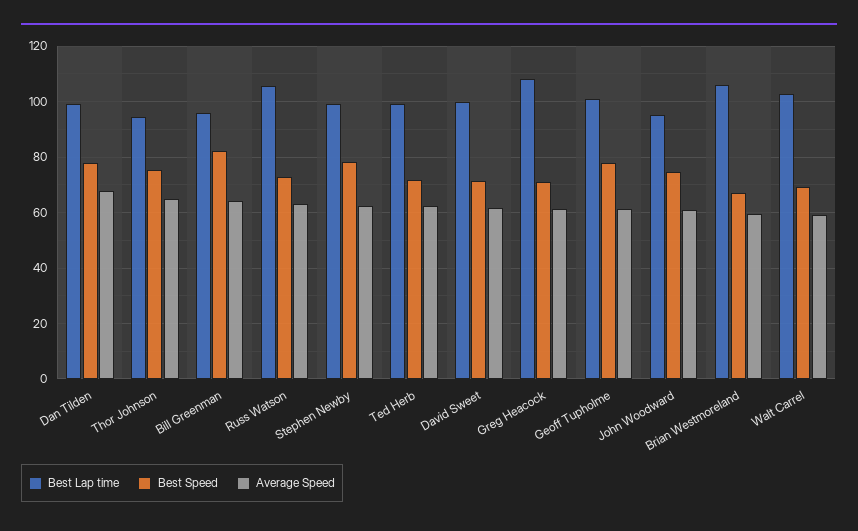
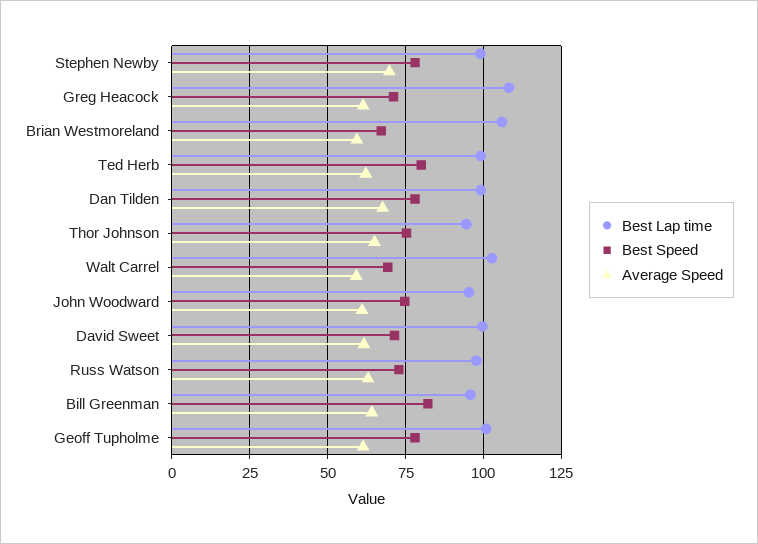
Best Lap time, Russ Watson: 105 -> 97.5
Average Speed, Stephen Newby: 62.5 -> 70
Best Speed, Ted Herb: 72.5 -> 80

